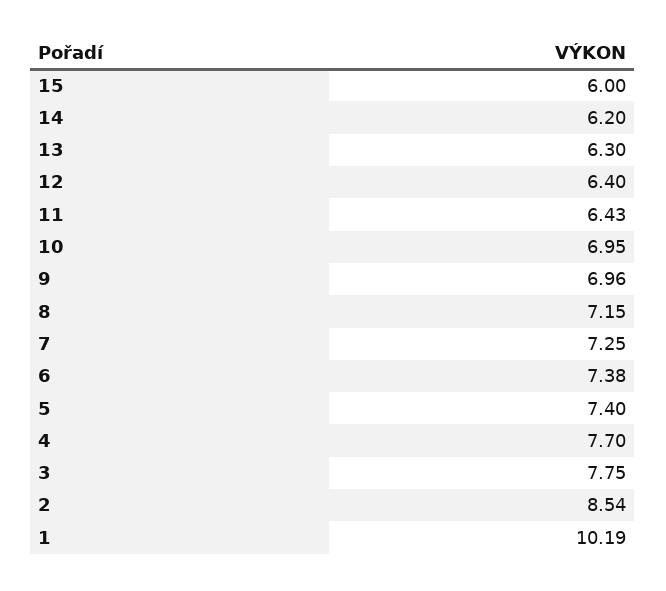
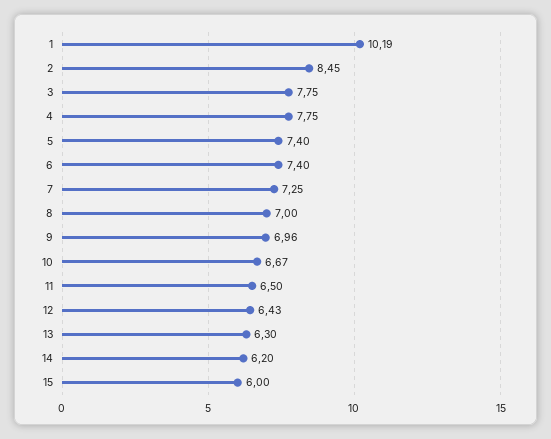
12: 6.4 -> 6.43
11: 6.43 -> 6.5
10: 6.95 -> 6.67
8: 7.15 -> 7
6: 7.38 -> 7.4
4: 7.7 -> 7.75
2: 8.54 -> 8.45

